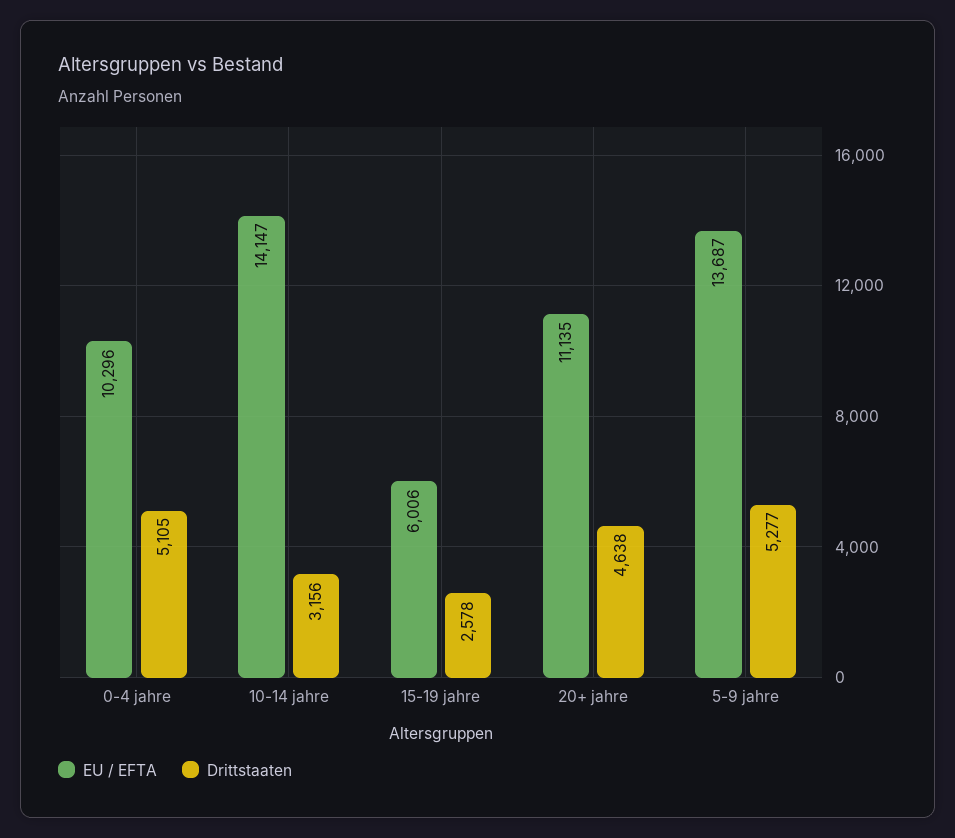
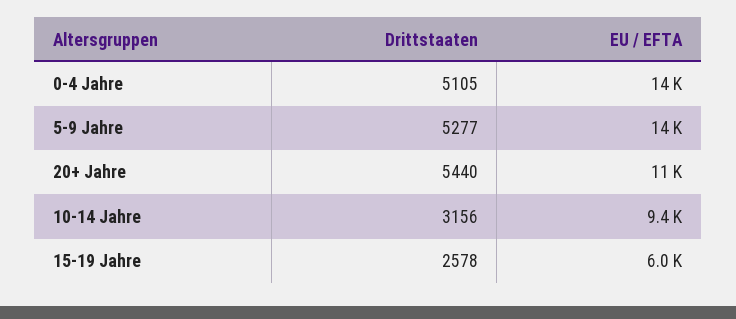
EU / EFTA, 0-4 jahre: 10296 -> 14000
EU / EFTA, 10-14 jahre: 14147 -> 9400
Drittstaaten, 20+ jahre: 4638 -> 5440

